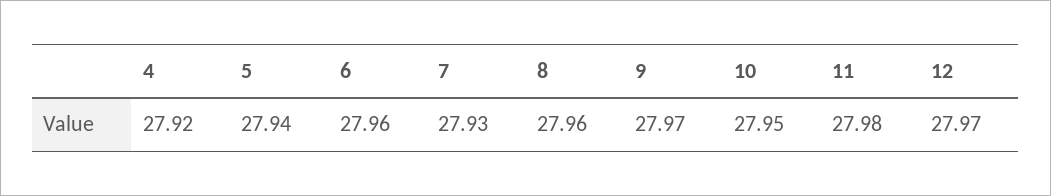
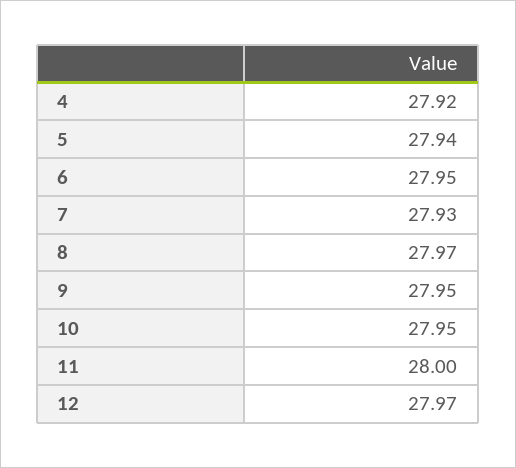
6: 27.96 -> 27.95
8: 27.96 -> 27.97
9: 27.97 -> 27.95
11: 27.98 -> 28

